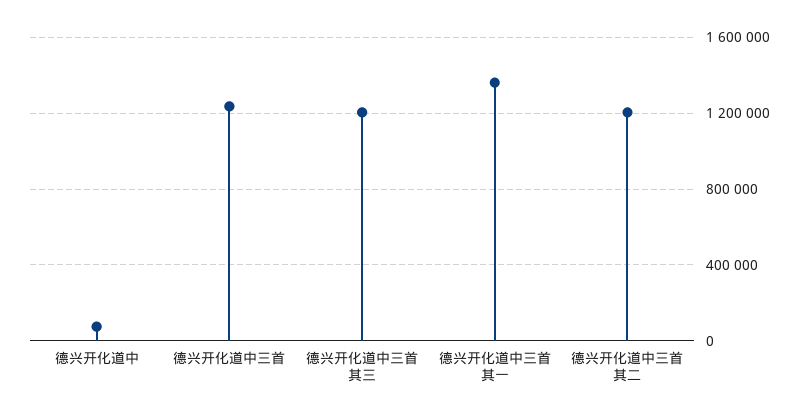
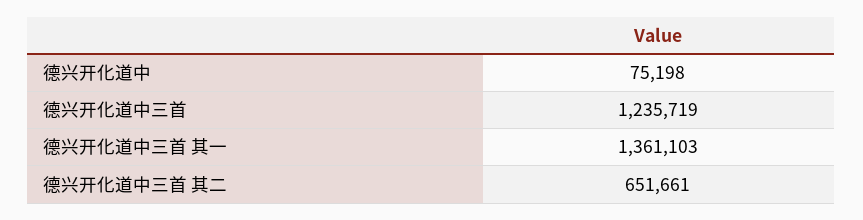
德兴开化道中三首 其三: 1200000 -> none
德兴开化道中三首 其二: 1200000 -> 651661

